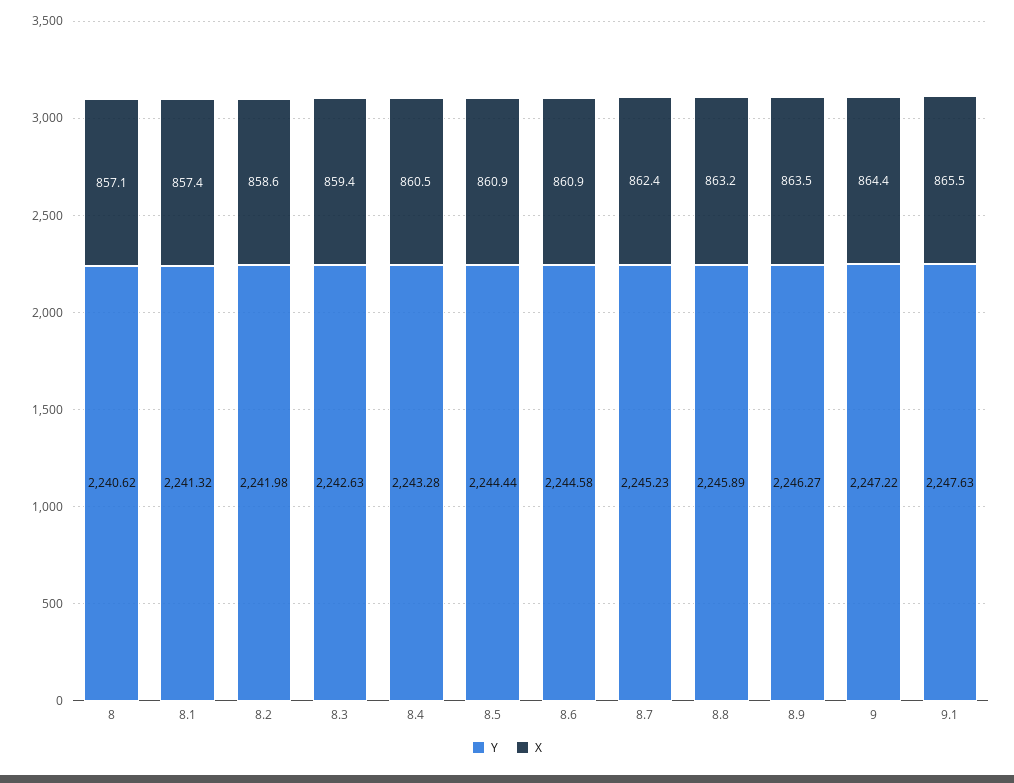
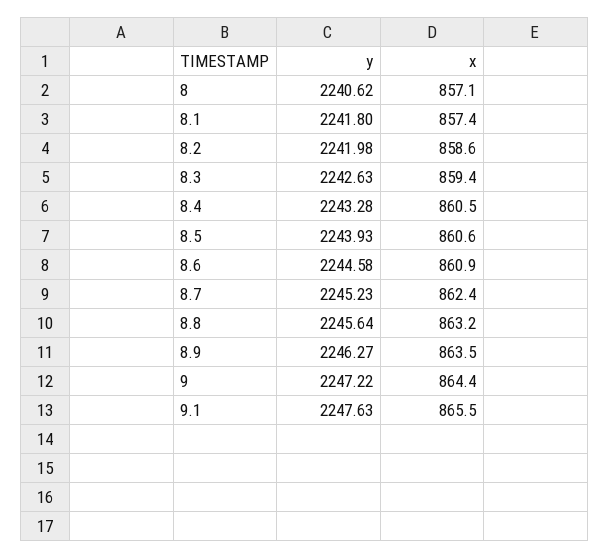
Y, 8.1: 2241.32 -> 2241.8
Y, 8.5: 2244.44 -> 2243.93
X, 8.5: 860.9 -> 860.6
Y, 8.8: 2245.89 -> 2245.64

